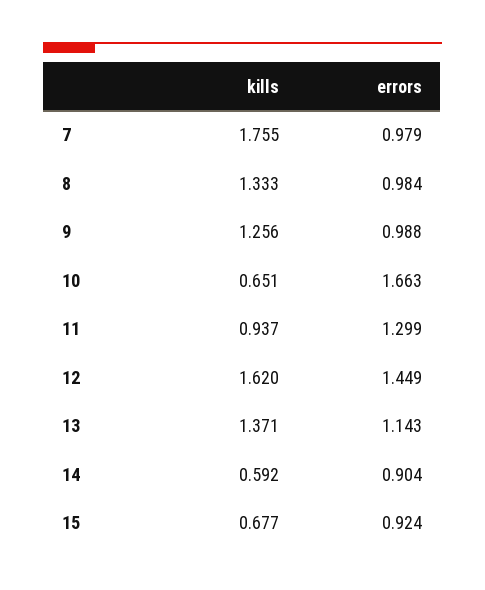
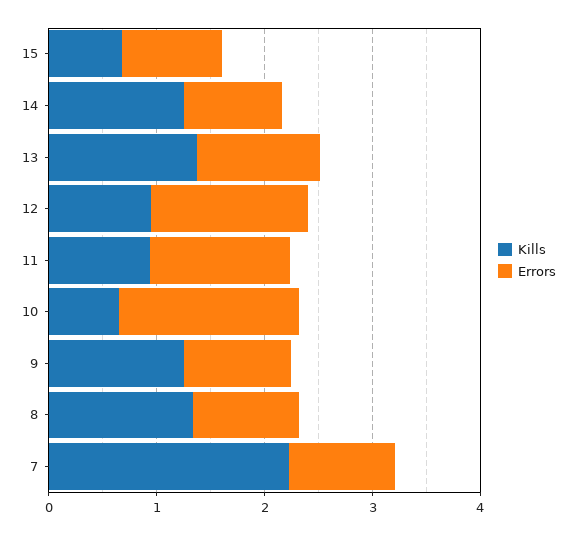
kills, 7: 1.755 -> 2.2
kills, 12: 1.62 -> 1
kills, 14: 0.592 -> 1.2

